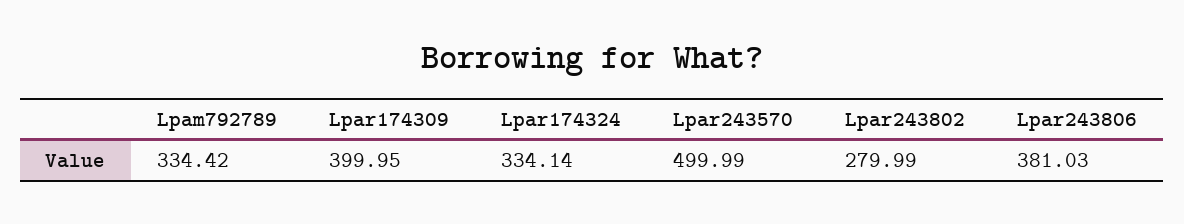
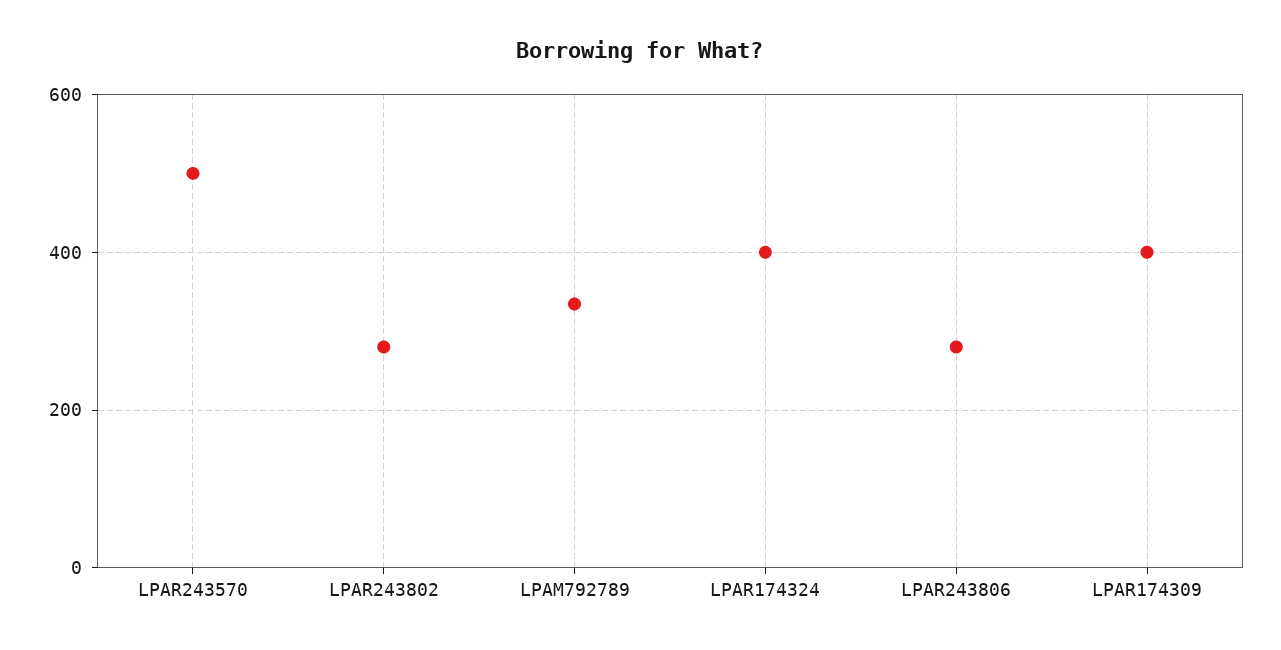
Lpar174324: 334.14 -> 400
Lpar243806: 381.03 -> 280

